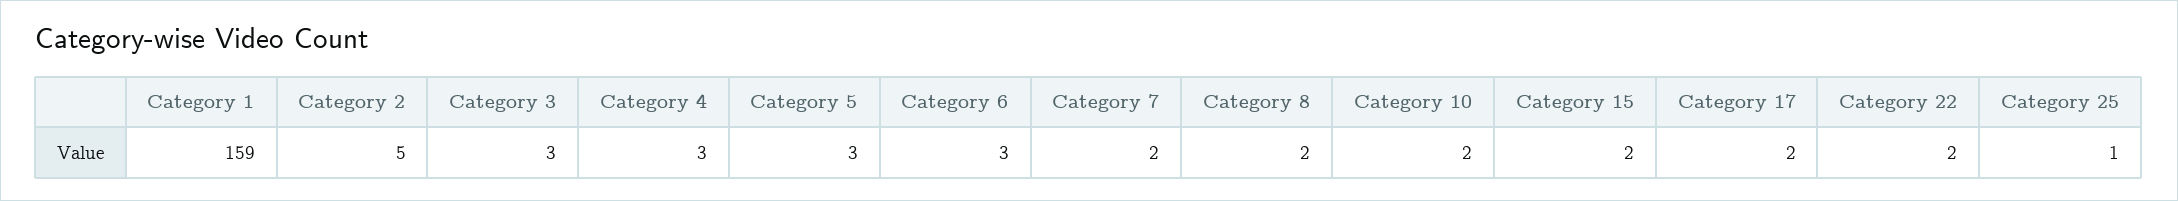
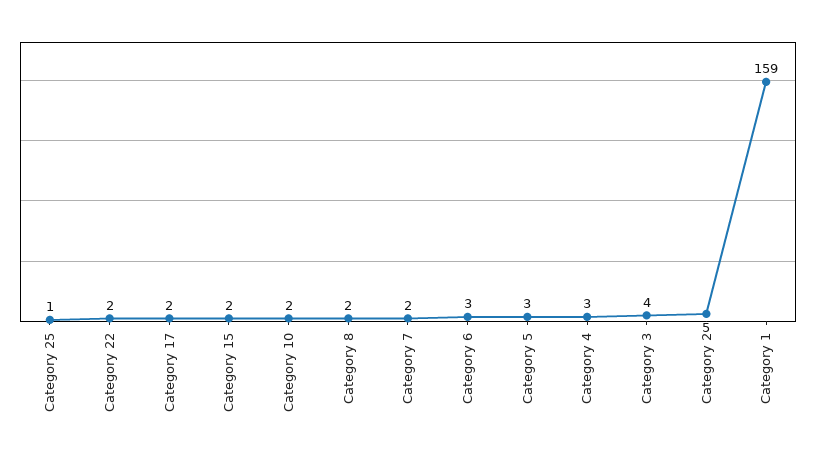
Category 3: 3 -> 4

